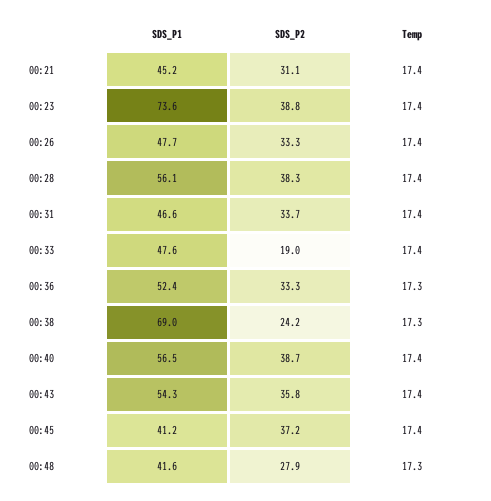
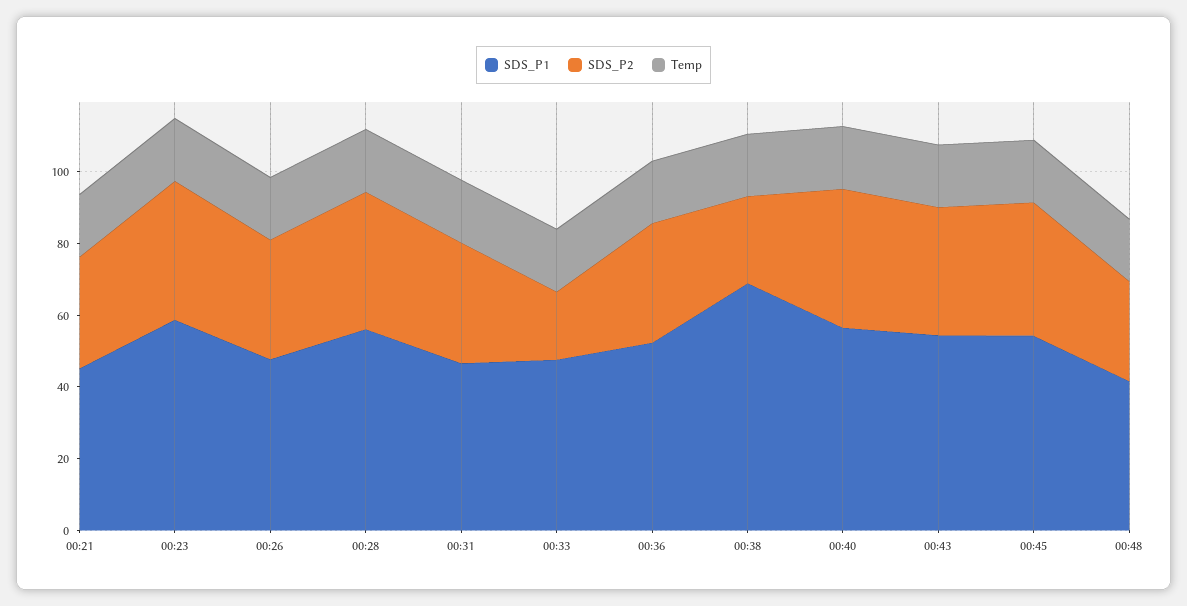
SDS_P1, 00:23: 73.6 -> 60
SDS_P1, 00:45: 41.2 -> 55

